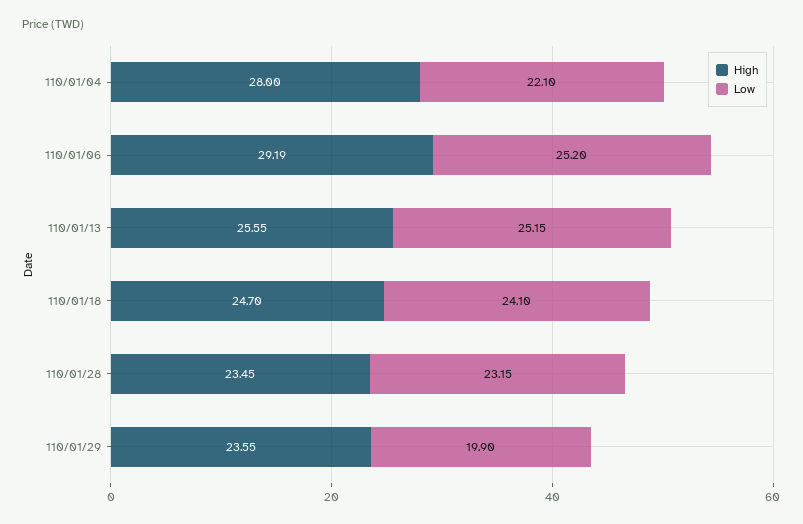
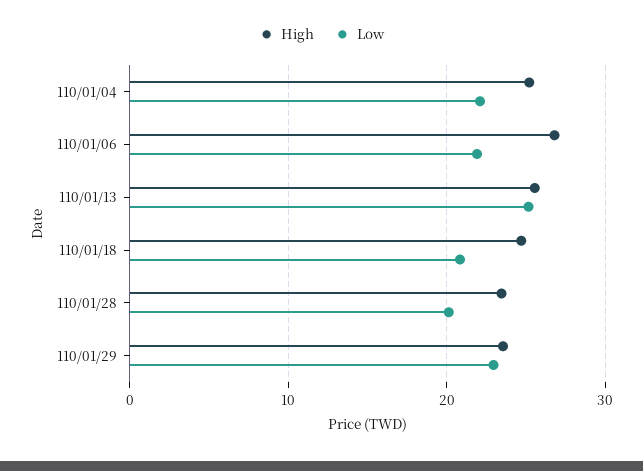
High, 110/01/04: 28 -> 25
High, 110/01/06: 29.19 -> 27
Low, 110/01/06: 25.2 -> 22
Low, 110/01/18: 24.1 -> 21
Low, 110/01/28: 23.15 -> 20
Low, 110/01/29: 19.9 -> 23

